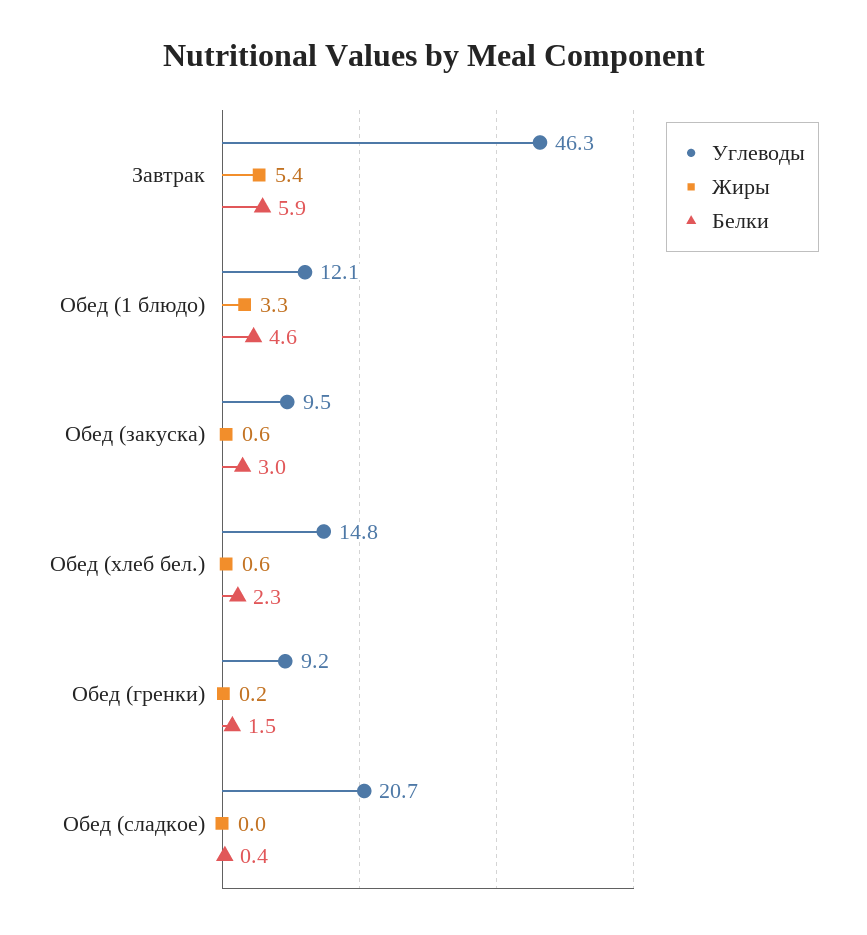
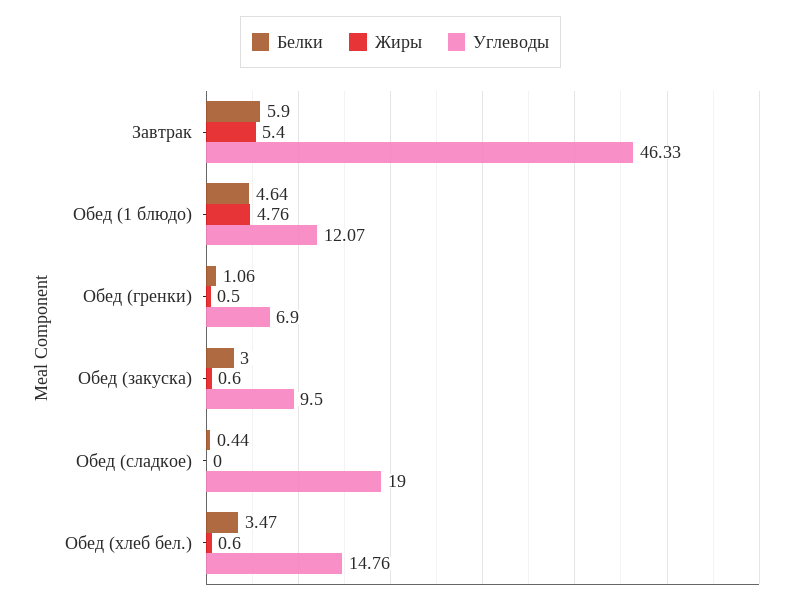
Жиры, Обед (1 блюдо): 3.3 -> 4.76
Белки, Обед (хлеб бел.): 2.3 -> 3.47
Углеводы, Обед (гренки): 9.2 -> 6.9
Жиры, Обед (гренки): 0.2 -> 0.5
Белки, Обед (гренки): 1.5 -> 1.06
Углеводы, Обед (сладкое): 20.7 -> 19

